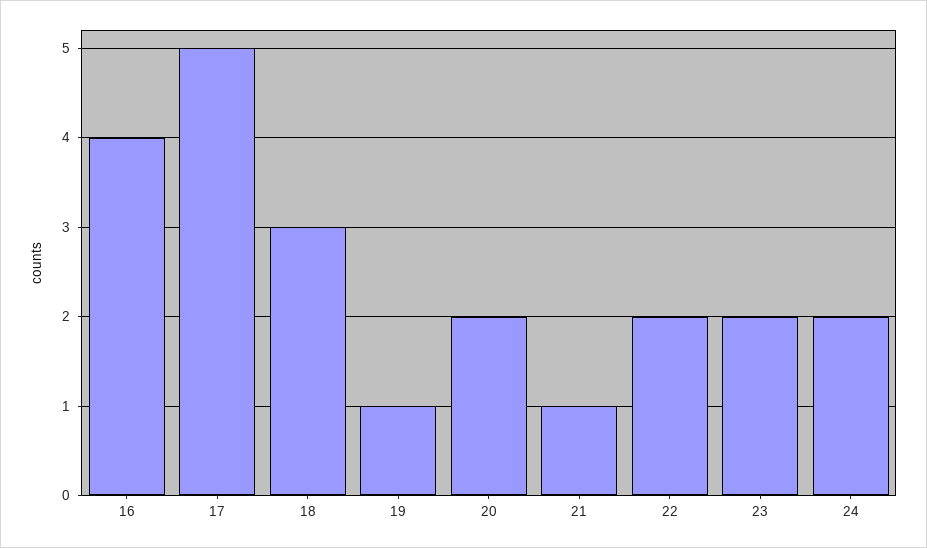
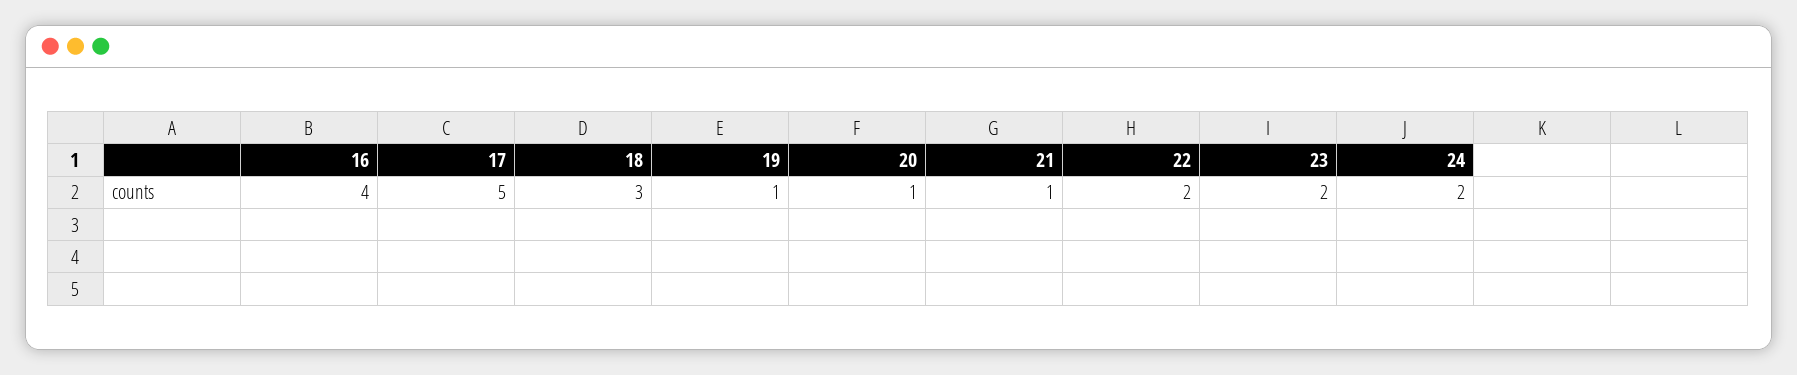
20: 2 -> 1

